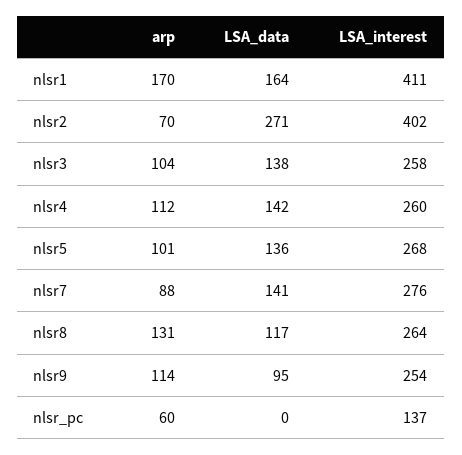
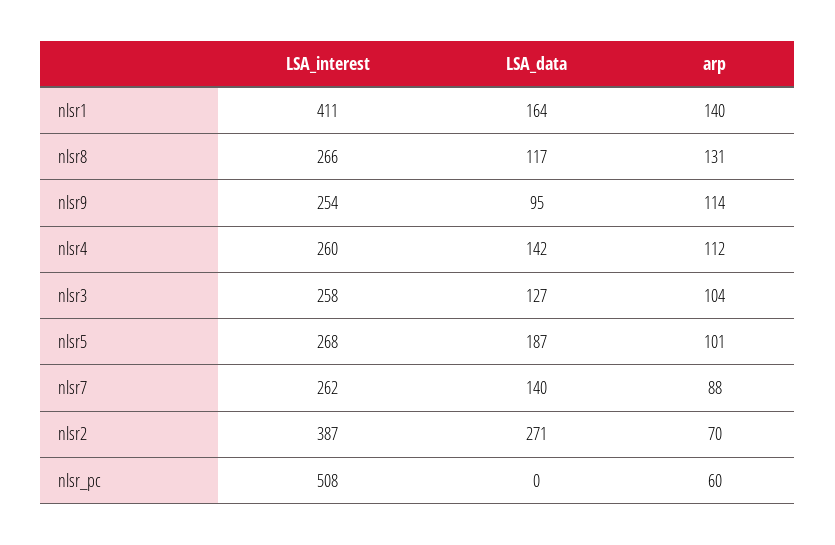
arp, nlsr1: 170 -> 140
LSA_interest, nlsr2: 402 -> 387
LSA_data, nlsr3: 138 -> 127
LSA_data, nlsr5: 136 -> 187
LSA_data, nlsr7: 141 -> 140
LSA_interest, nlsr7: 276 -> 262
LSA_interest, nlsr8: 264 -> 266
LSA_interest, nlsr_pc: 137 -> 508

